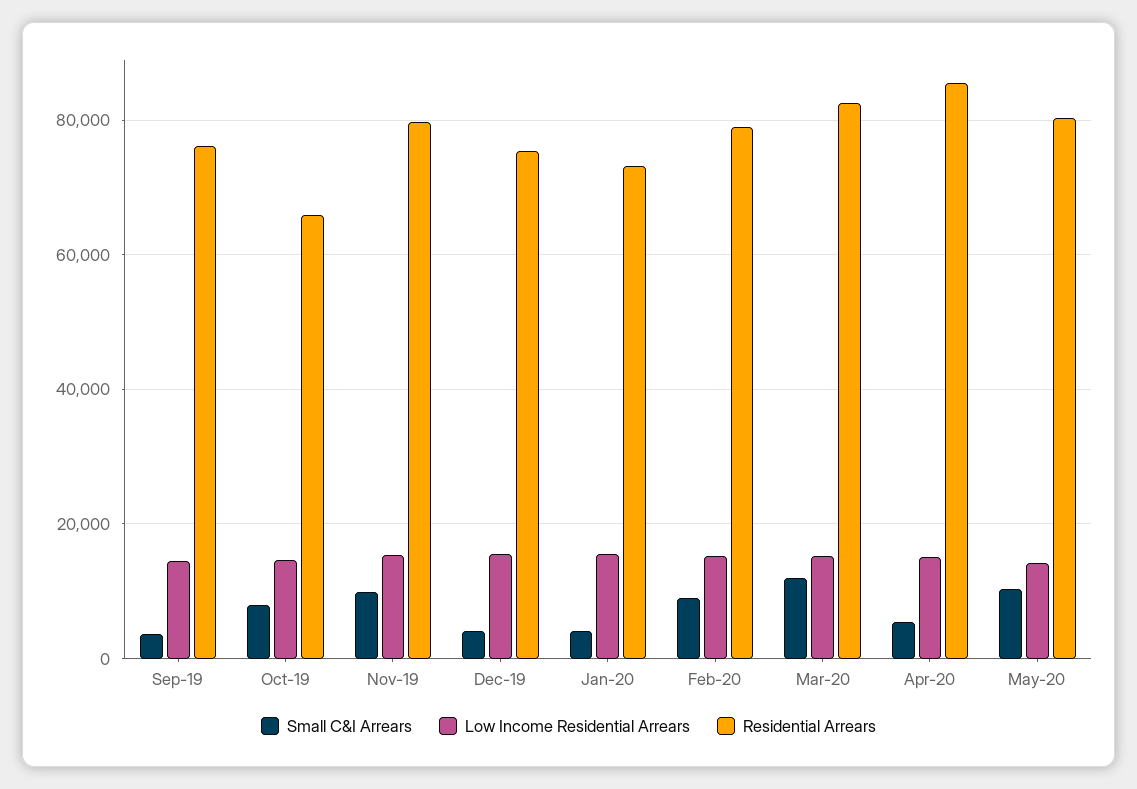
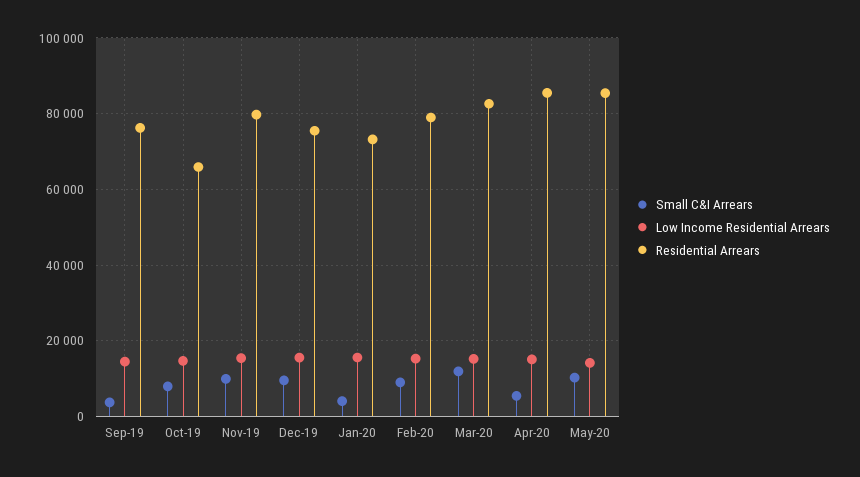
Small C&I Arrears, Dec-19: 4000 -> 10000
Residential Arrears, May-20: 80000 -> 86000

